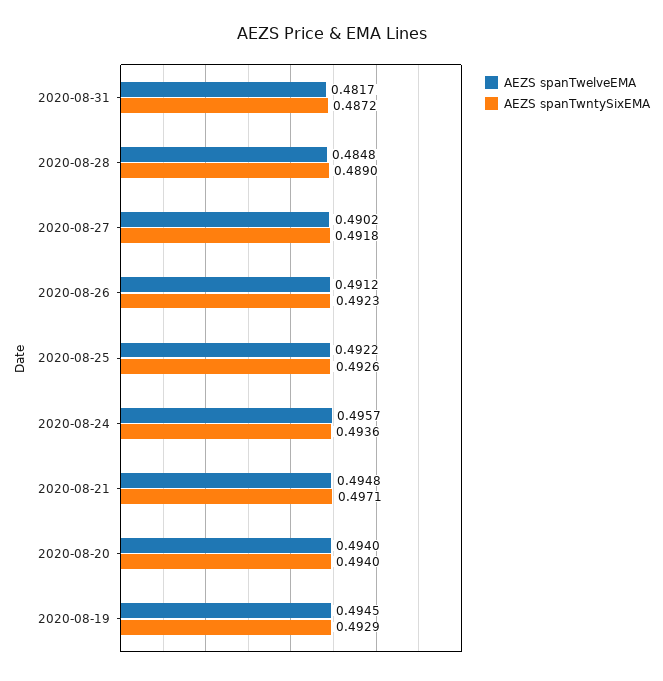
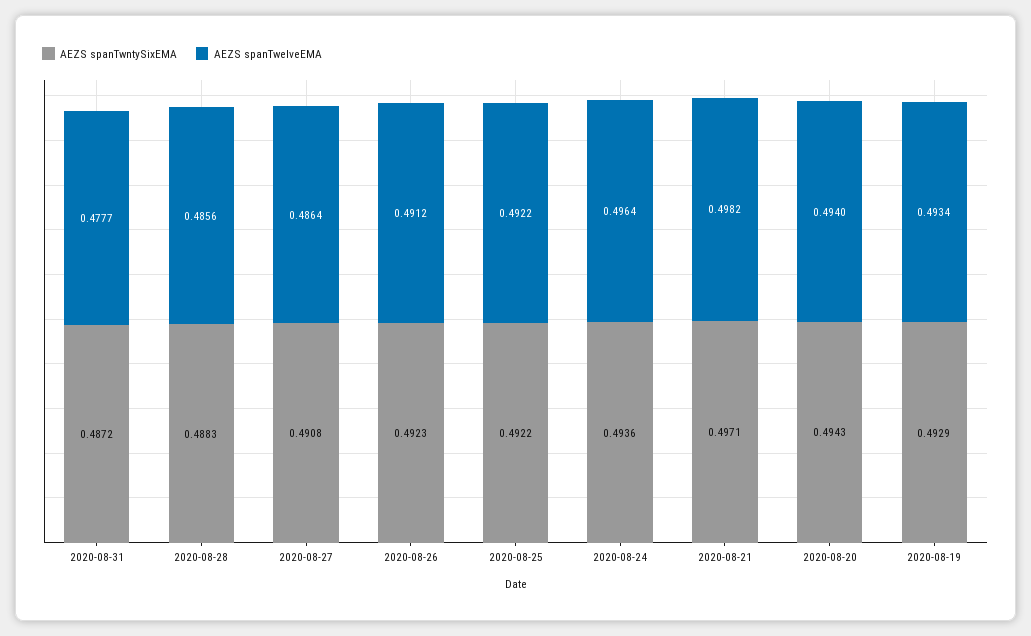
AEZS spanTwelveEMA, 2020-08-31: 0.4817 -> 0.4777
AEZS spanTwelveEMA, 2020-08-28: 0.4848 -> 0.4856
AEZS spanTwntySixEMA, 2020-08-28: 0.489 -> 0.4883
AEZS spanTwelveEMA, 2020-08-27: 0.4902 -> 0.4864
AEZS spanTwntySixEMA, 2020-08-27: 0.4918 -> 0.4908
AEZS spanTwntySixEMA, 2020-08-25: 0.4926 -> 0.4922
AEZS spanTwelveEMA, 2020-08-24: 0.4957 -> 0.4964
AEZS spanTwelveEMA, 2020-08-21: 0.4948 -> 0.4982
AEZS spanTwntySixEMA, 2020-08-20: 0.494 -> 0.4943
AEZS spanTwelveEMA, 2020-08-19: 0.4945 -> 0.4934

